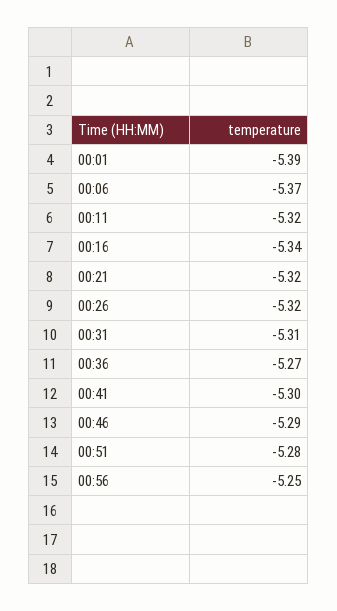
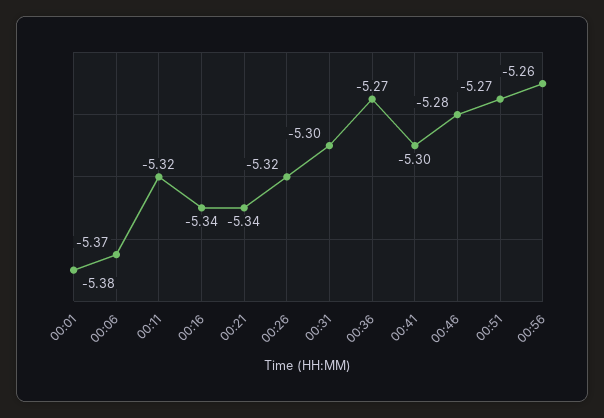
00:01: -5.39 -> -5.38
00:21: -5.32 -> -5.34
00:31: -5.31 -> -5.3
00:46: -5.29 -> -5.28
00:51: -5.28 -> -5.27
00:56: -5.25 -> -5.26

